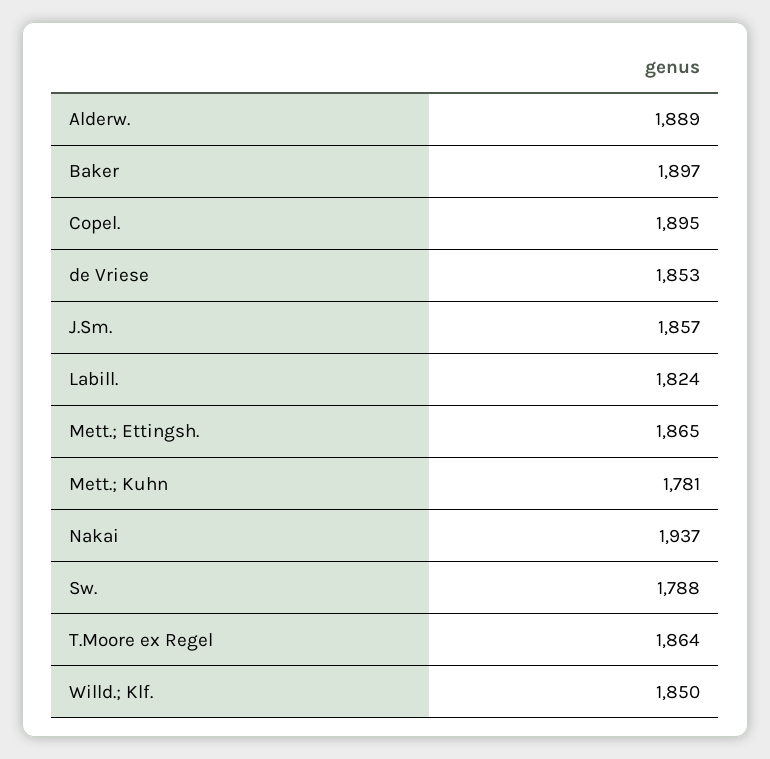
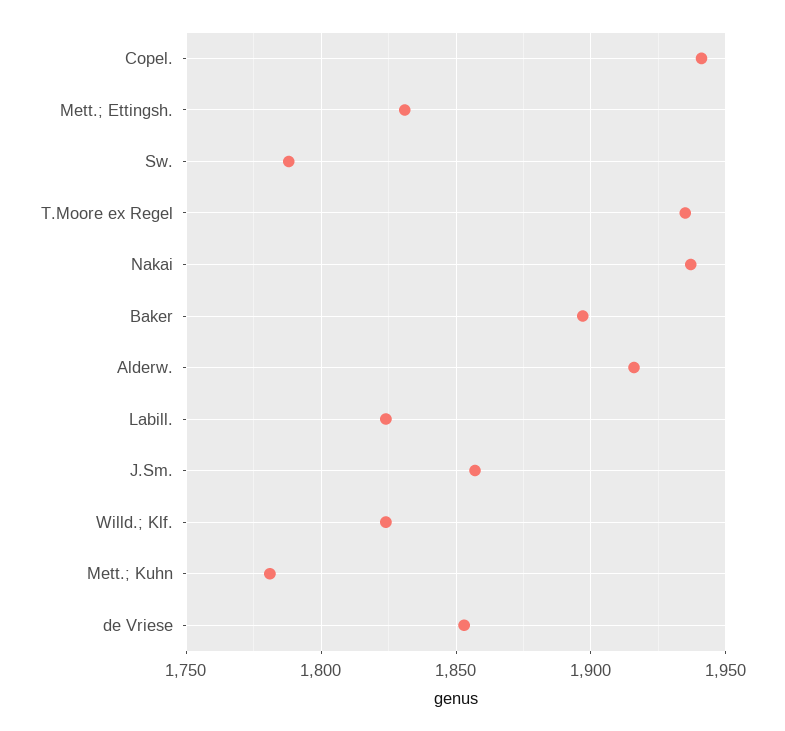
Alderw.: 1889 -> 1915
Copel.: 1895 -> 1940
Mett.; Ettingsh.: 1865 -> 1830
T.Moore ex Regel: 1864 -> 1935
Willd.; Klf.: 1850 -> 1825

